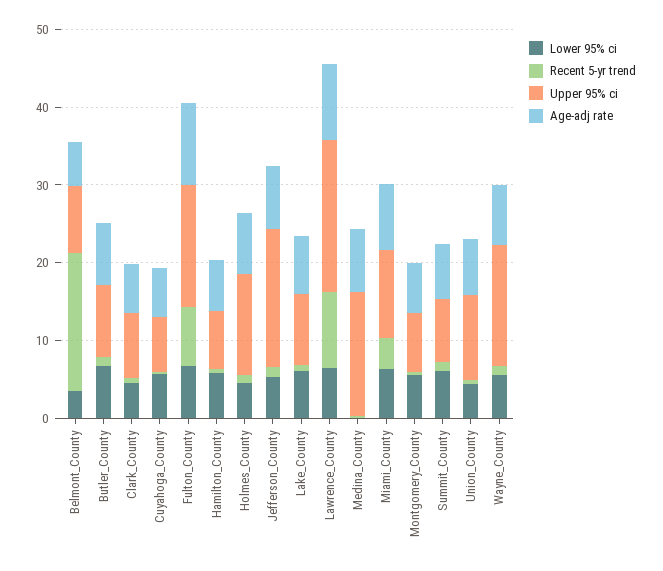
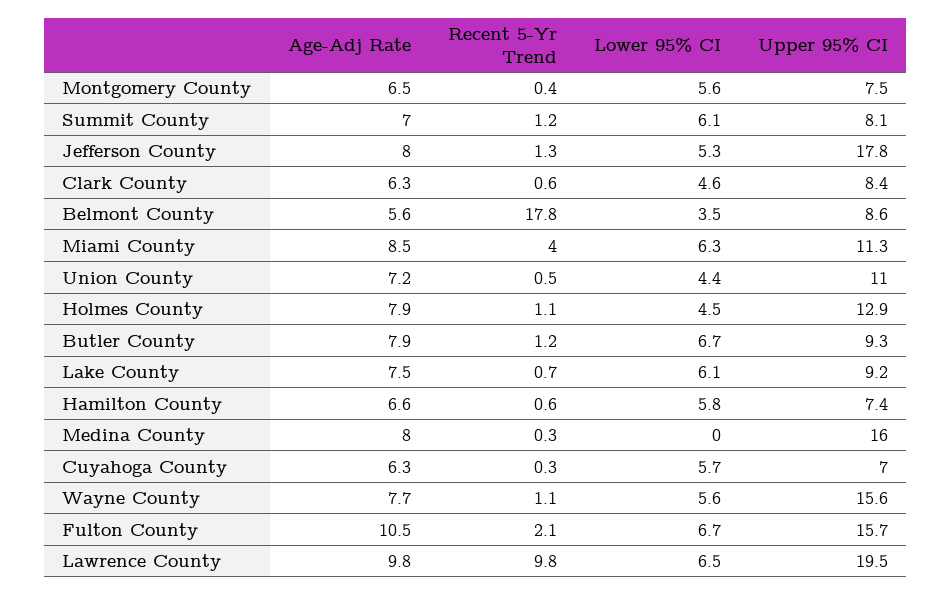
Recent 5-yr trend, Fulton_County: 8 -> 2.1

